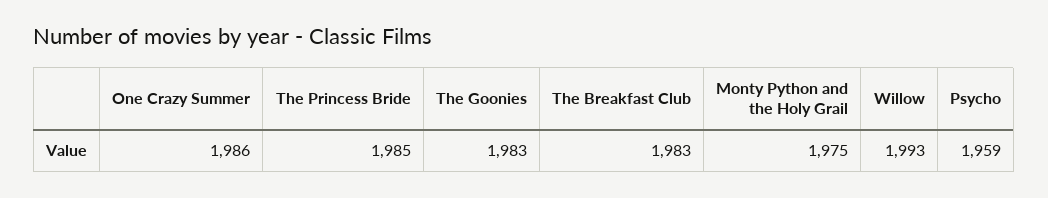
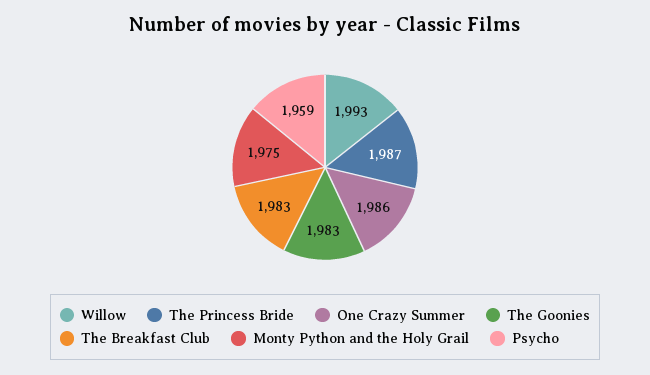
The Princess Bride: 1985 -> 1987

